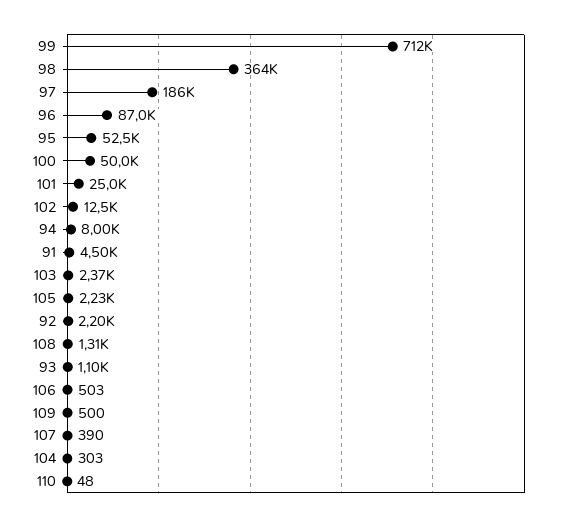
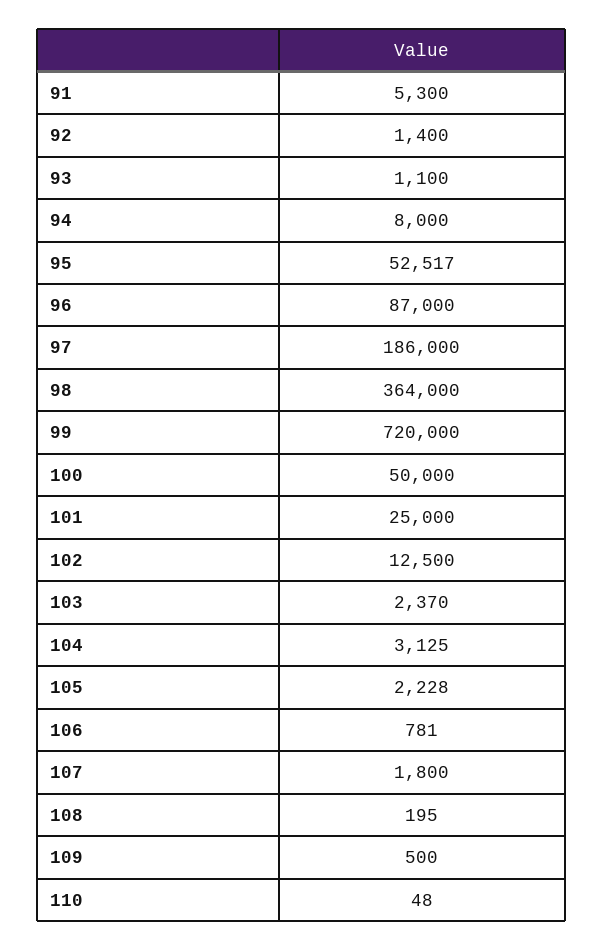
99: 712000 -> 720000
91: 4500 -> 5300
92: 2200 -> 1400
108: 1310 -> 195
106: 503 -> 781
107: 390 -> 1800
104: 303 -> 3125

